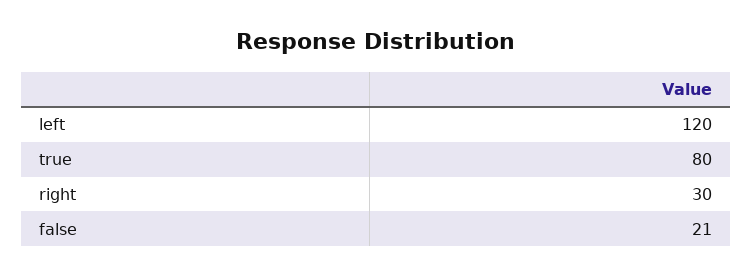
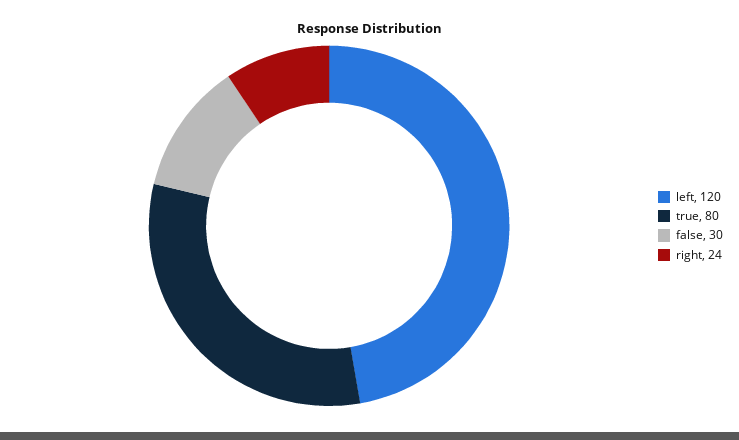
right: 30 -> 24
false: 21 -> 30

